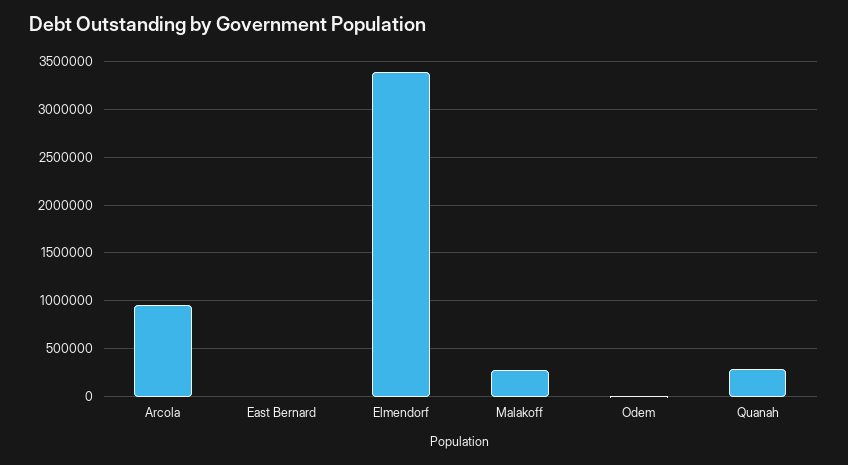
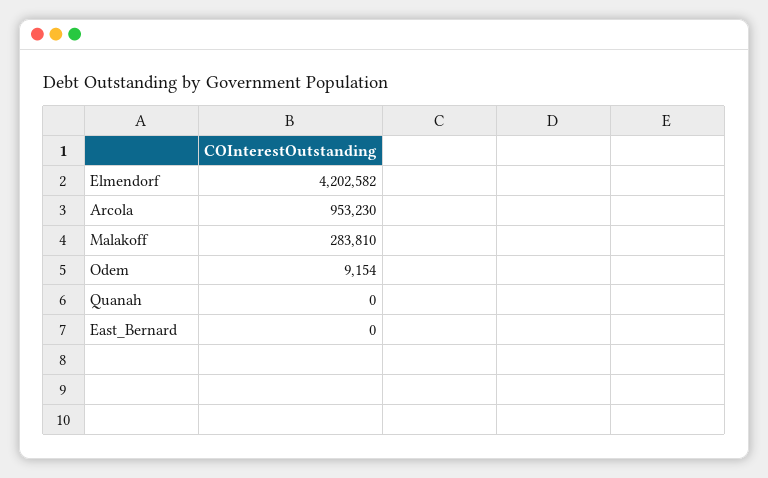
Elmendorf: 3400000 -> 4202582
Quanah: 300000 -> 0

